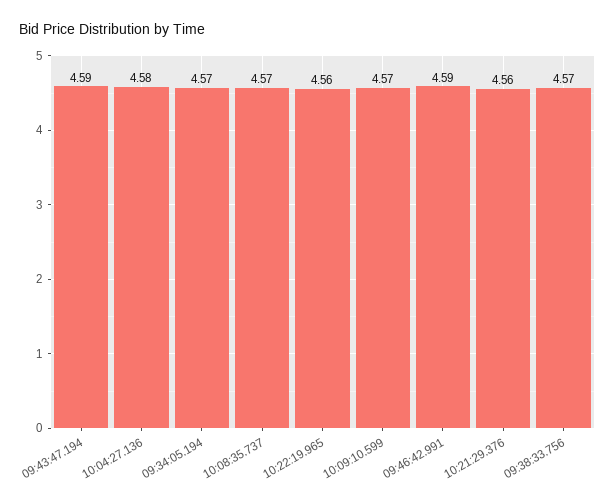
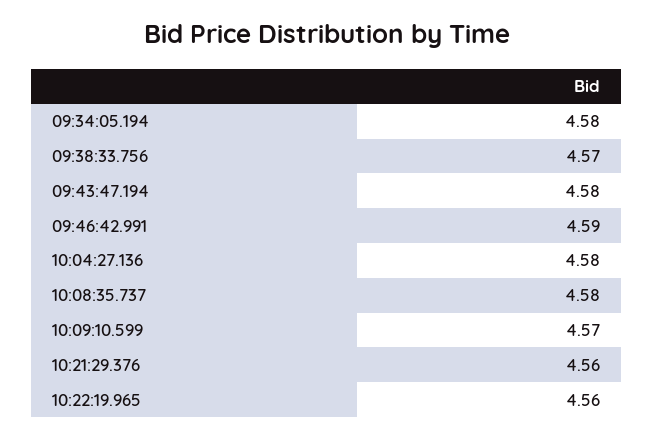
09:43:47.194: 4.59 -> 4.58
09:34:05.194: 4.57 -> 4.58
10:08:35.737: 4.57 -> 4.58

